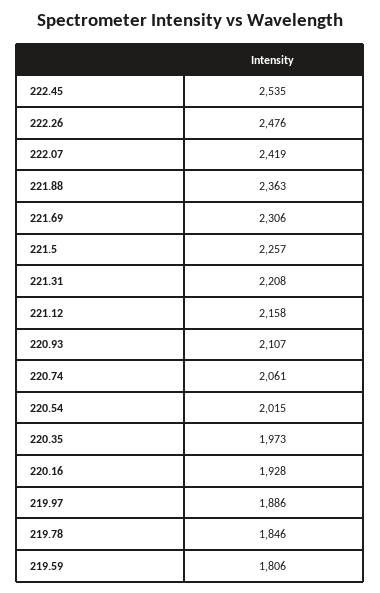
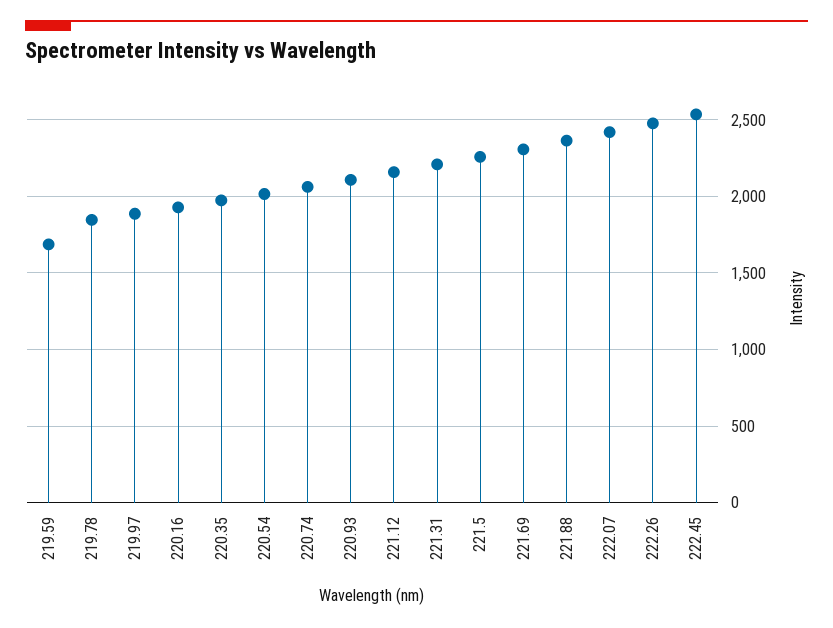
219.59: 1806 -> 1700

